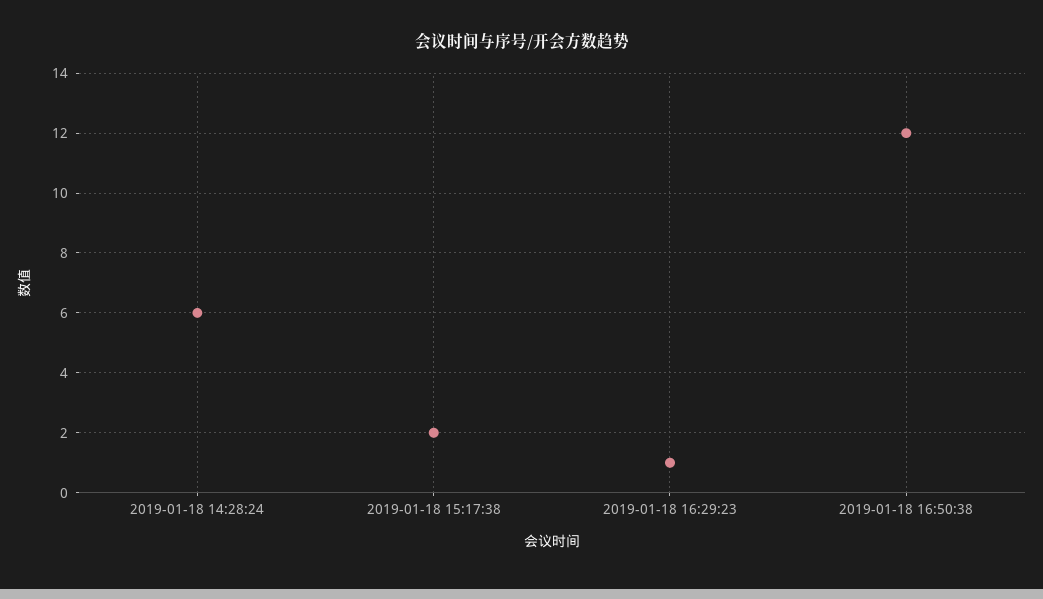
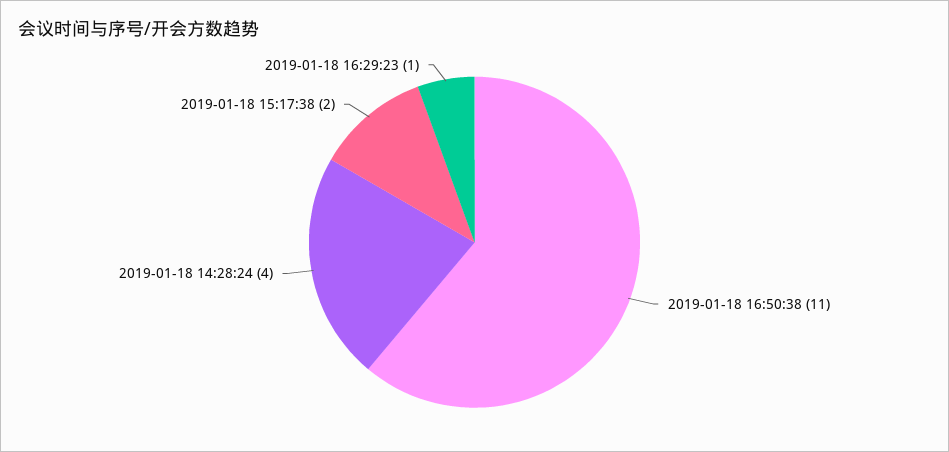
2019-01-18 14:28:24: 6 -> 4
2019-01-18 16:50:38: 12 -> 11

